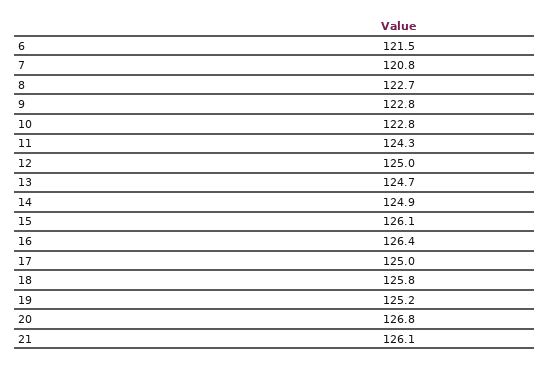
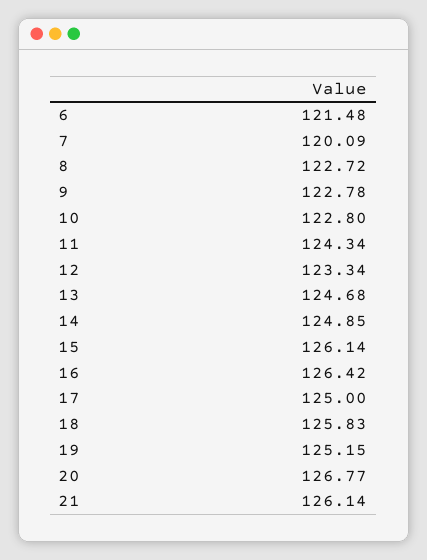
7: 120.8 -> 120.09
12: 125 -> 123.34

